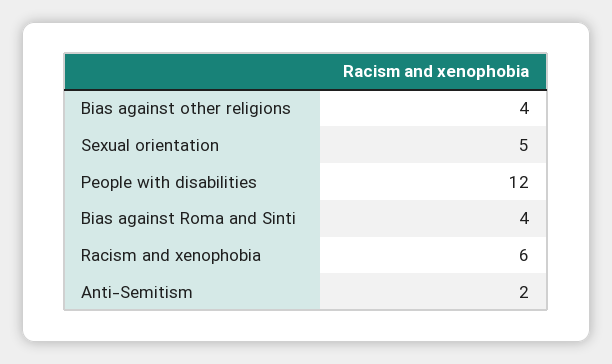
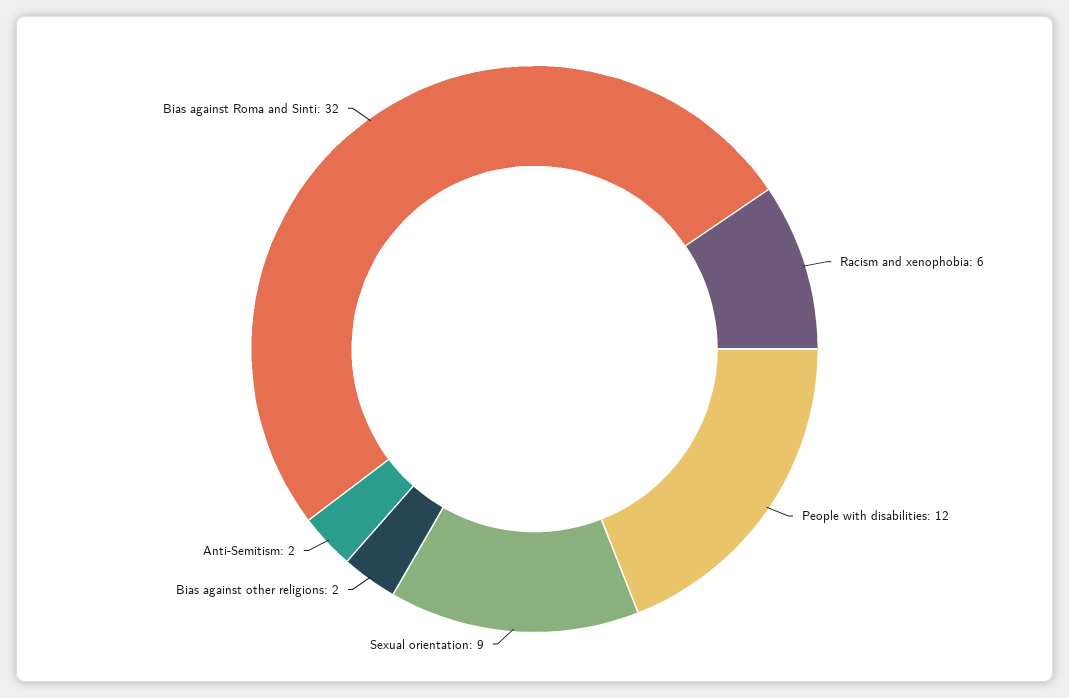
Bias against other religions: 4 -> 2
Sexual orientation: 5 -> 9
Bias against Roma and Sinti: 4 -> 32

